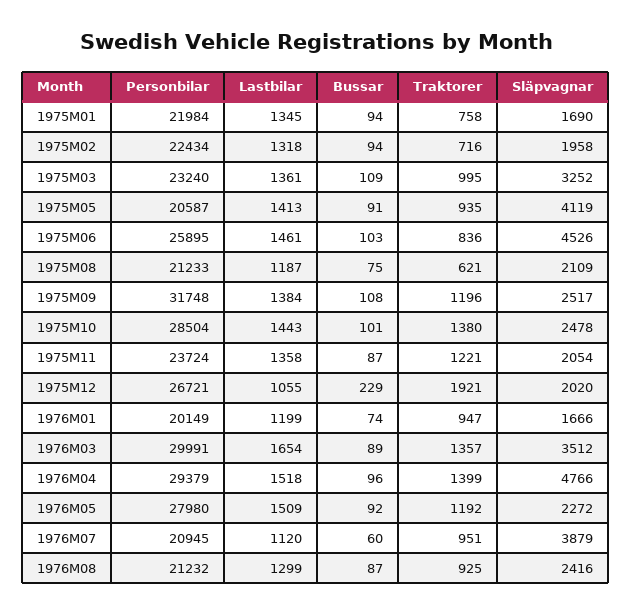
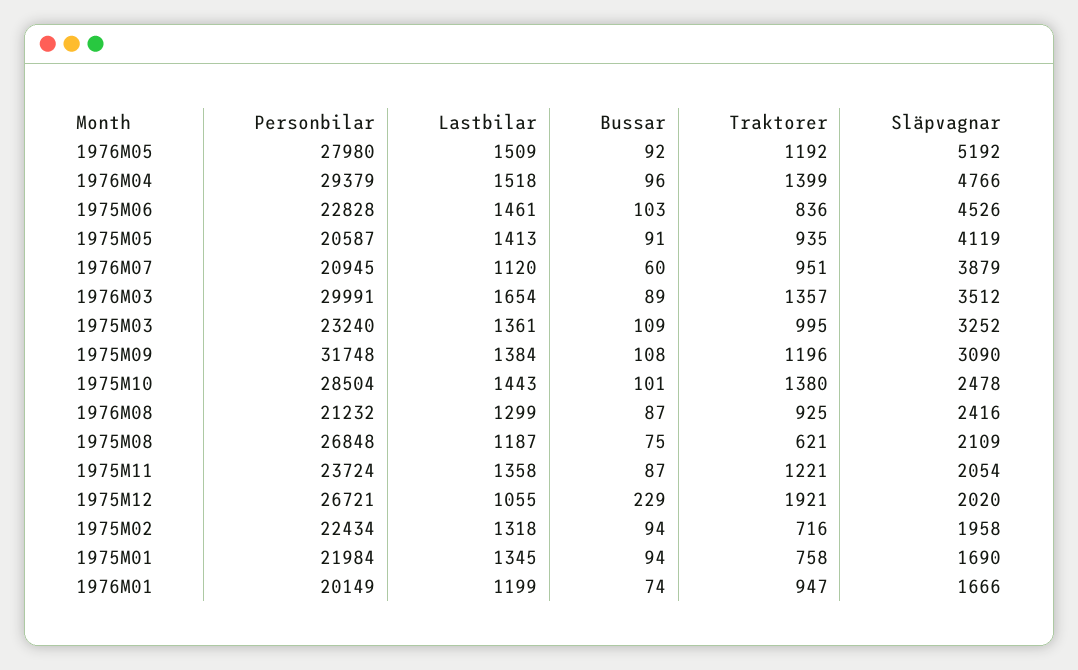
Personbilar, 1975M06: 25895 -> 22828
Personbilar, 1975M08: 21233 -> 26848
Släpvagnar, 1975M09: 2517 -> 3090
Släpvagnar, 1976M05: 2272 -> 5192

